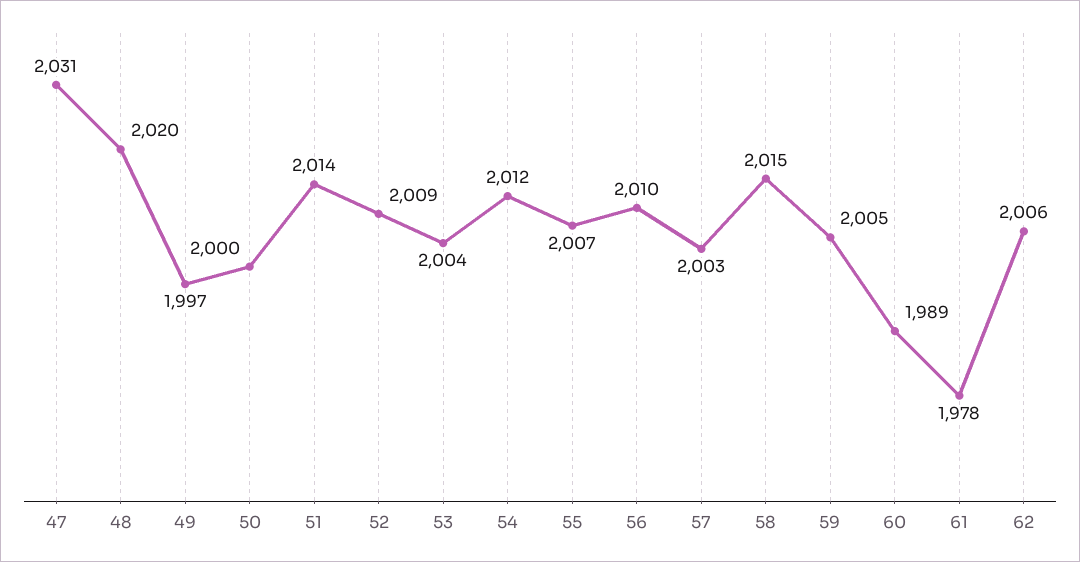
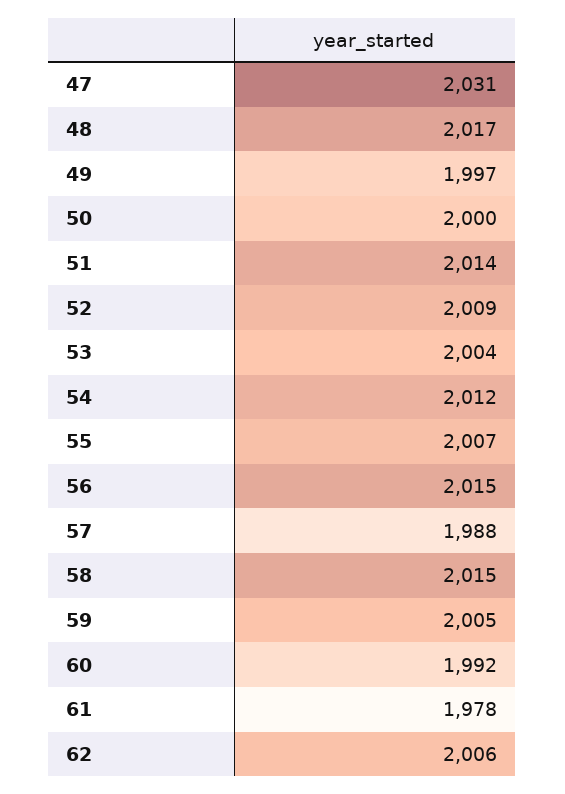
48: 2020 -> 2017
56: 2010 -> 2015
57: 2003 -> 1988
60: 1989 -> 1992

